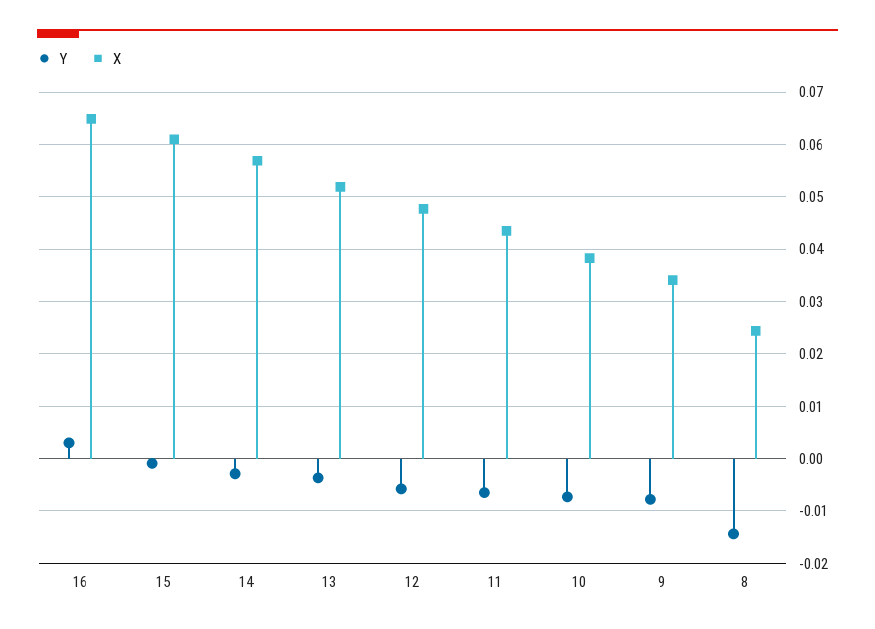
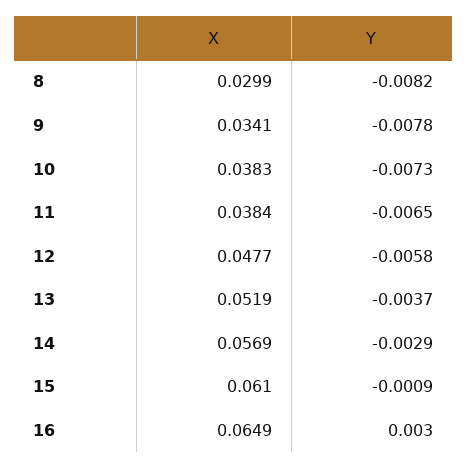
X, 11: 0.044 -> 0.0384
Y, 8: -0.014 -> -0.0082
X, 8: 0.024 -> 0.0299

